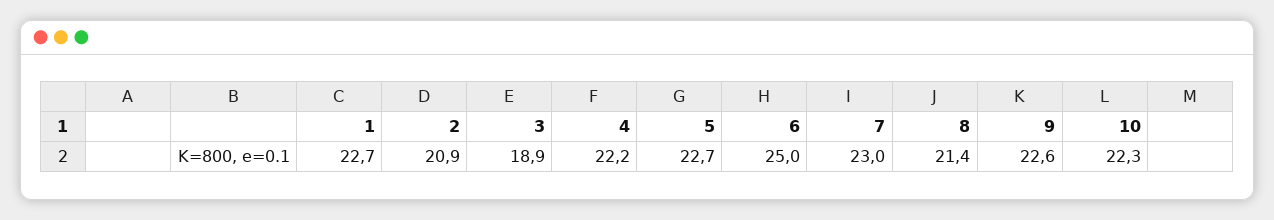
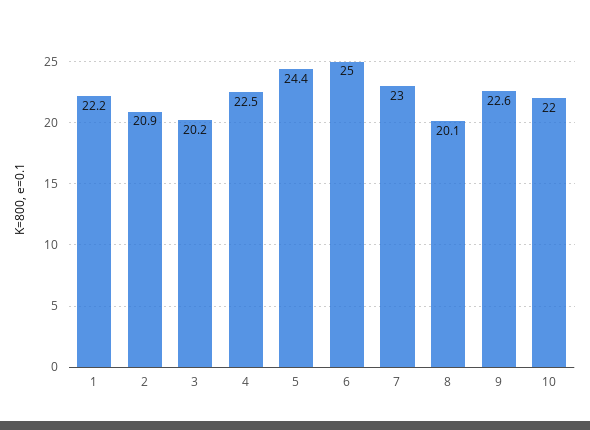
1: 22.7 -> 22.2
3: 18.9 -> 20.2
4: 22.2 -> 22.5
5: 22.7 -> 24.4
8: 21.4 -> 20.1
10: 22.3 -> 22

